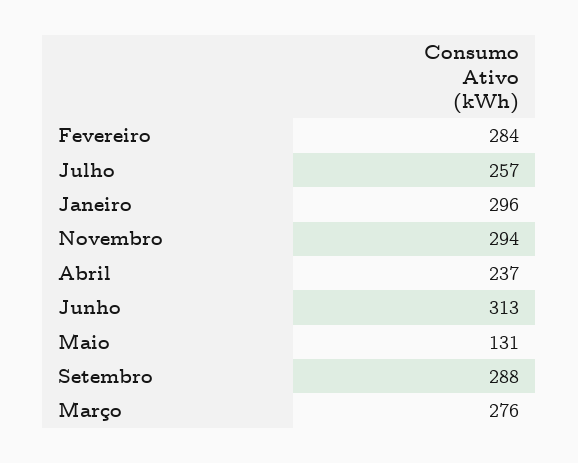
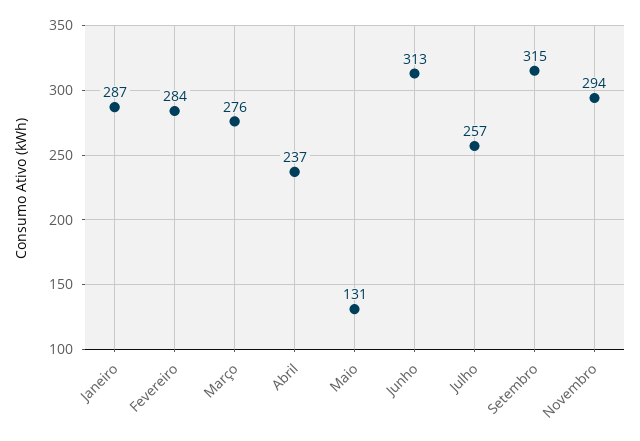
Janeiro: 296 -> 287
Setembro: 288 -> 315

